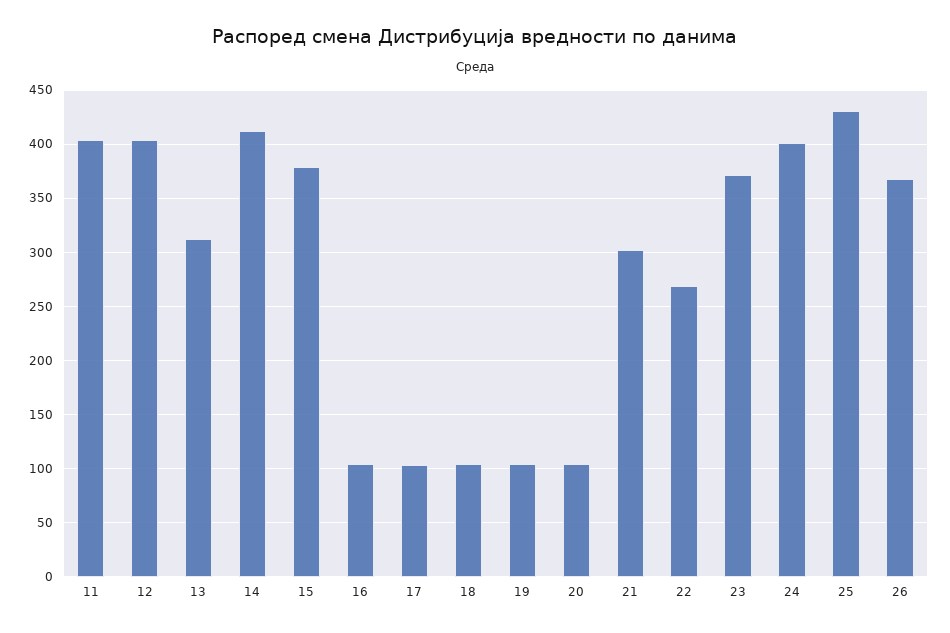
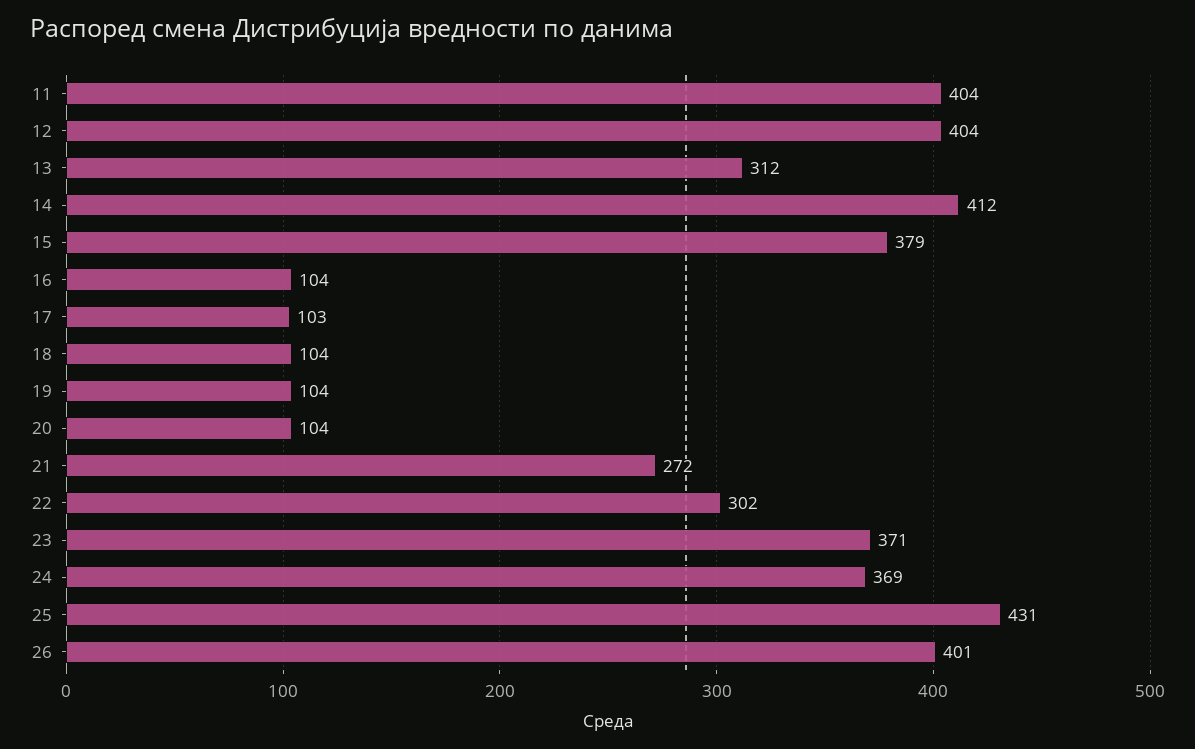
21: 300 -> 272
22: 270 -> 302
24: 400 -> 369
26: 370 -> 401

